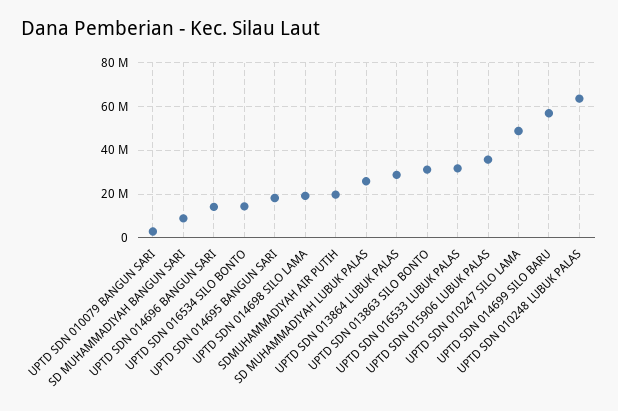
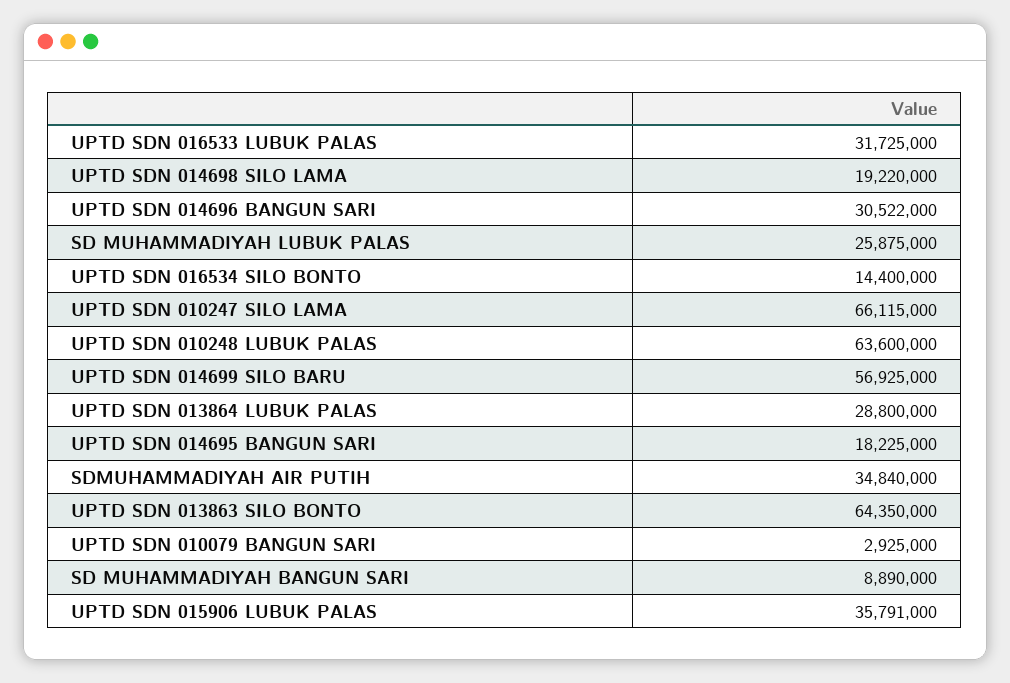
UPTD SDN 014696 BANGUN SARI: 15000000 -> 30522000
SDMUHAMMADIYAH AIR PUTIH: 20000000 -> 34840000
UPTD SDN 013863 SILO BONTO: 30000000 -> 64350000
UPTD SDN 010247 SILO LAMA: 50000000 -> 66115000

